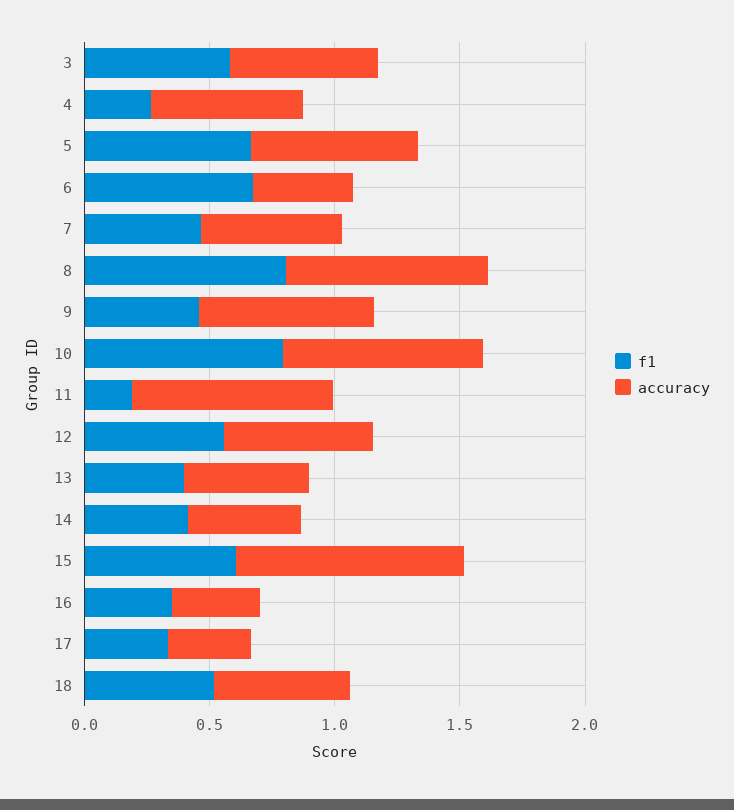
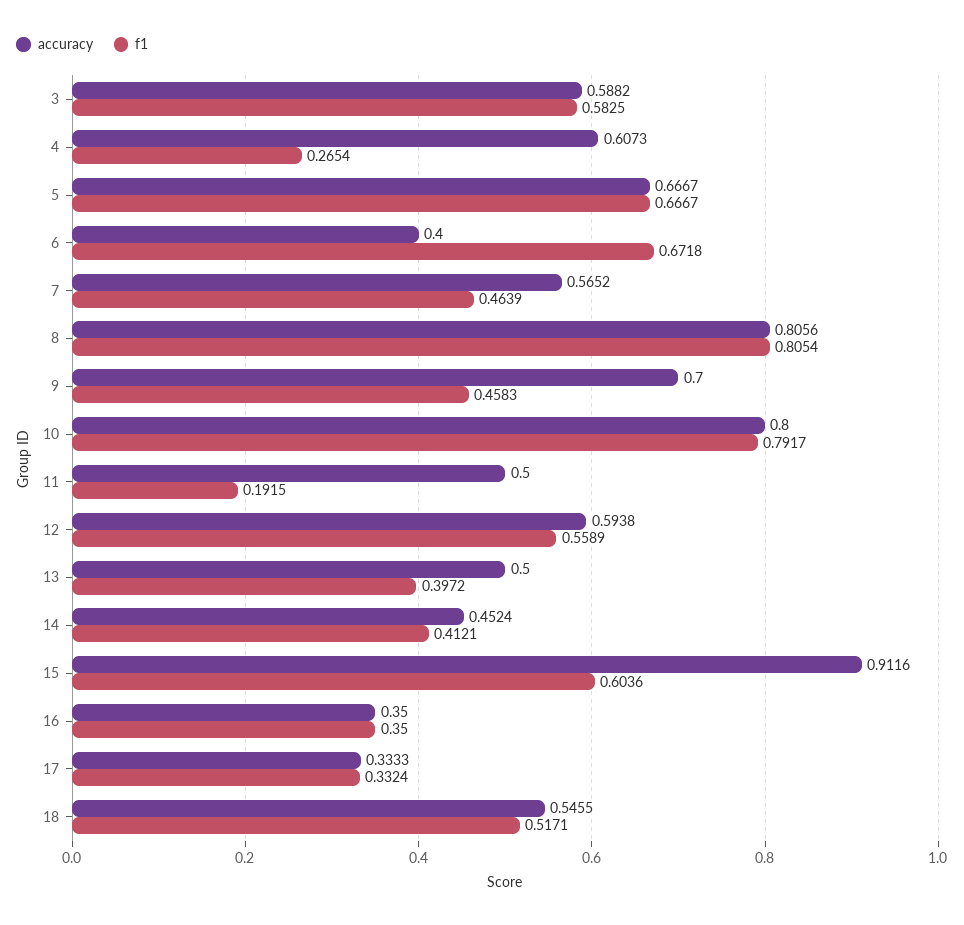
accuracy, 11: 0.8 -> 0.5

